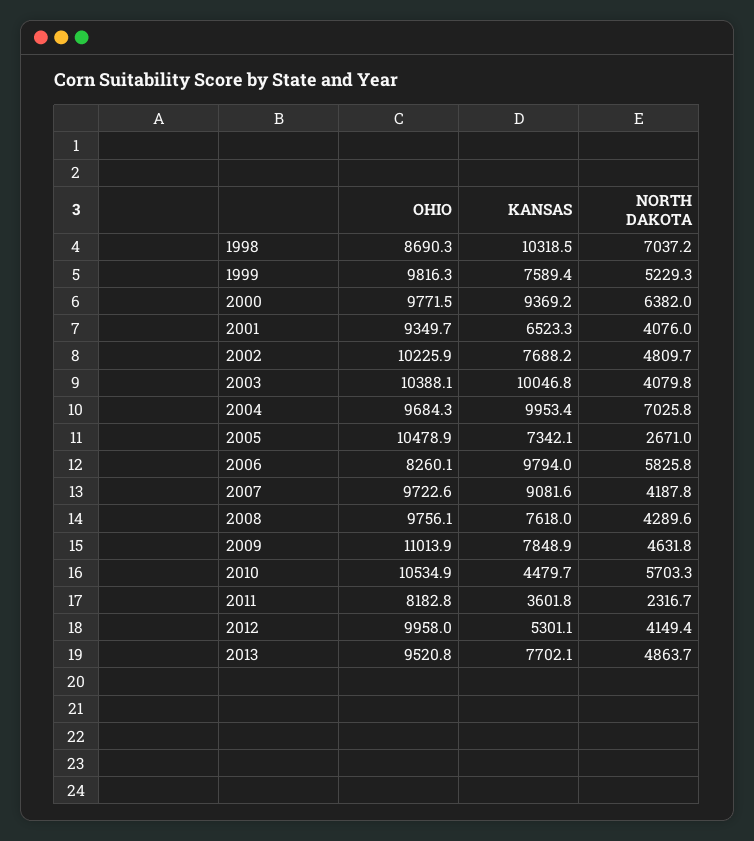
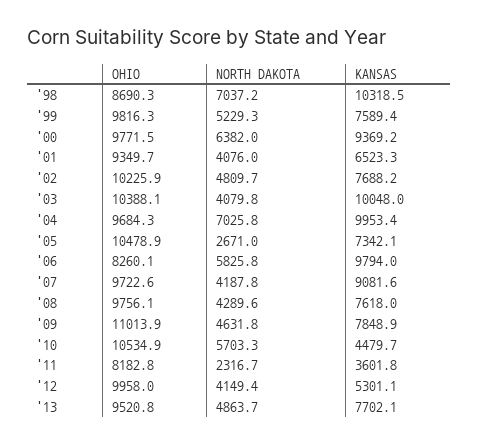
KANSAS, 2003: 10046.8 -> 10048

